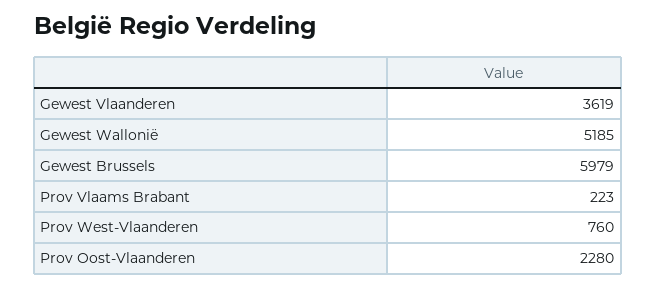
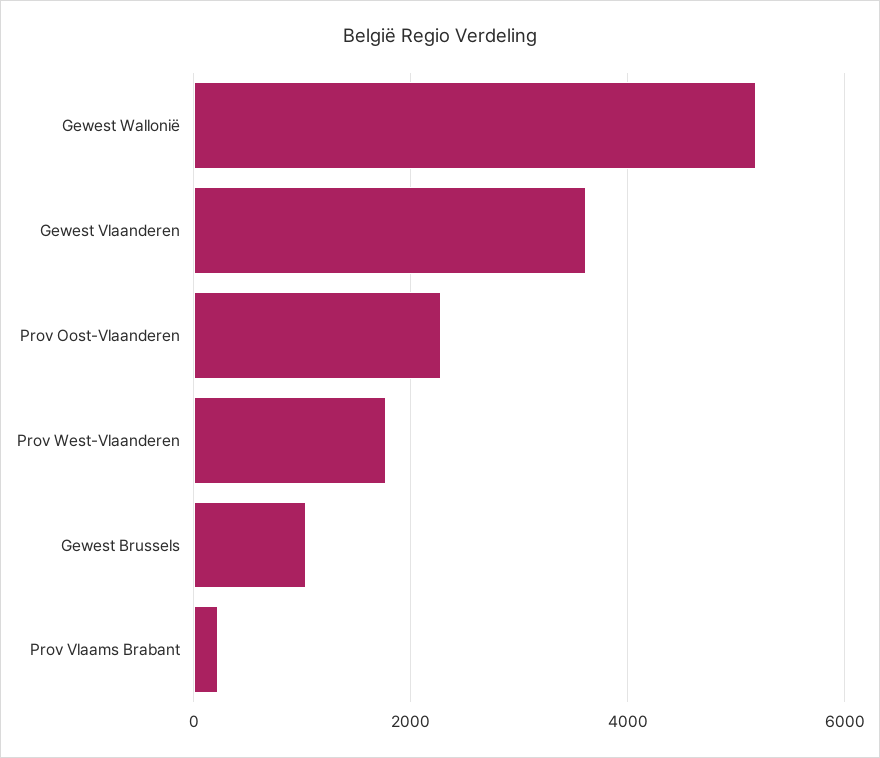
Gewest Brussels: 5979 -> 1000
Prov West-Vlaanderen: 760 -> 1800

